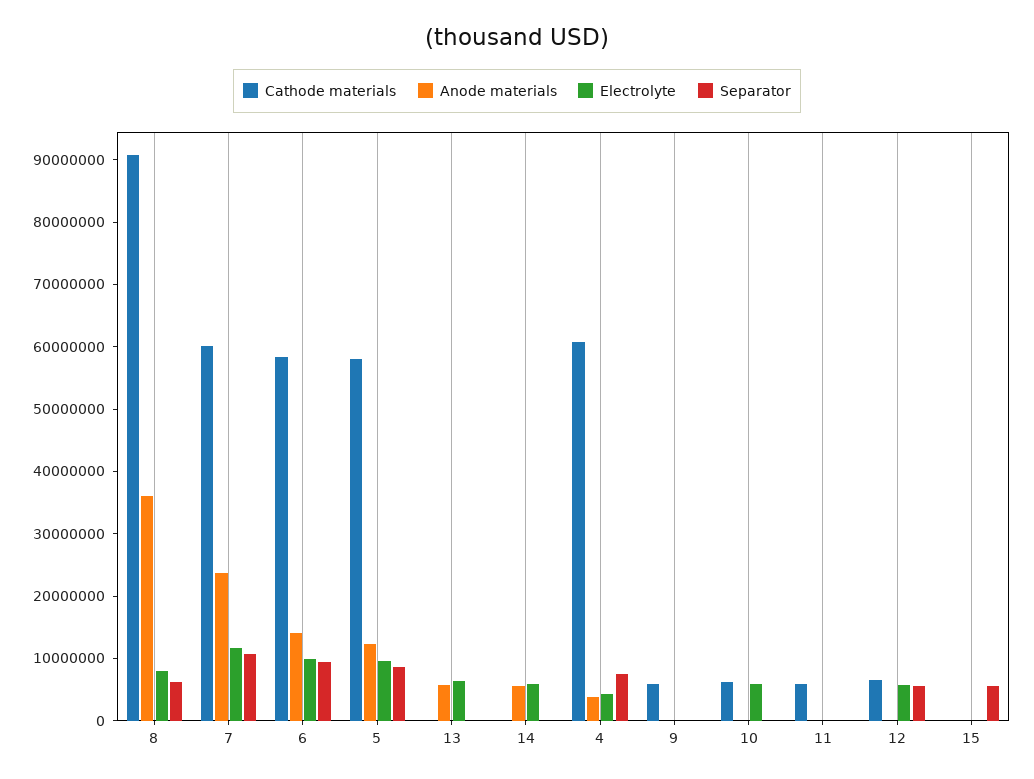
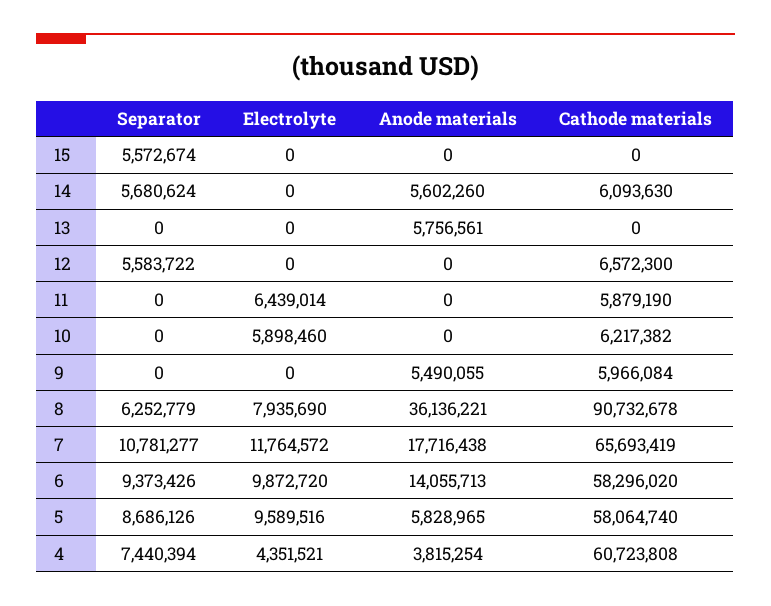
Cathode materials, 7: 60000000 -> 65693419
Anode materials, 7: 24000000 -> 17716438
Anode materials, 5: 12000000 -> 5828965
Electrolyte, 13: 6000000 -> 0
Cathode materials, 14: 0 -> 6093630
Electrolyte, 14: 6000000 -> 0
Separator, 14: 0 -> 5680624
Anode materials, 9: 0 -> 5490055
Electrolyte, 11: 0 -> 6439014
Electrolyte, 12: 6000000 -> 0

